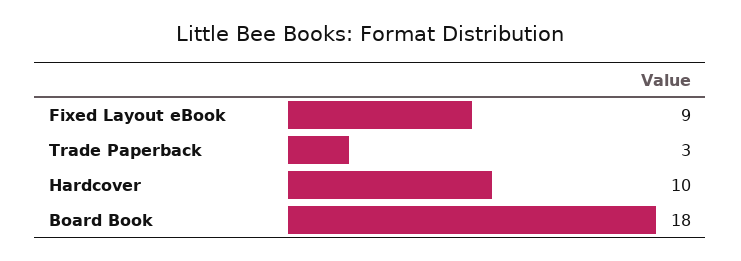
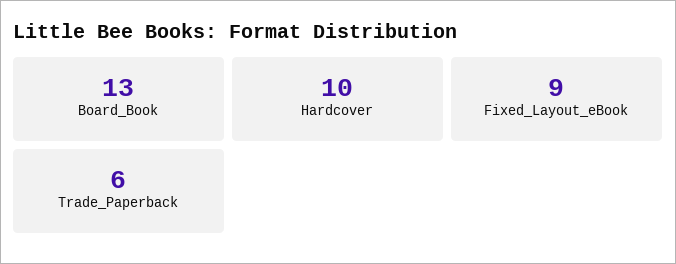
Trade Paperback: 3 -> 6
Board Book: 18 -> 13

